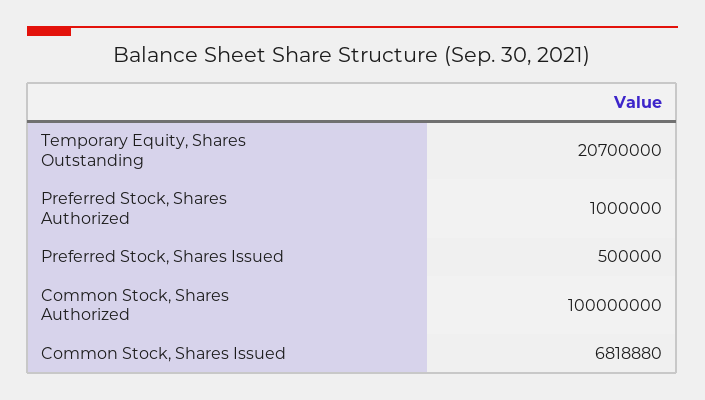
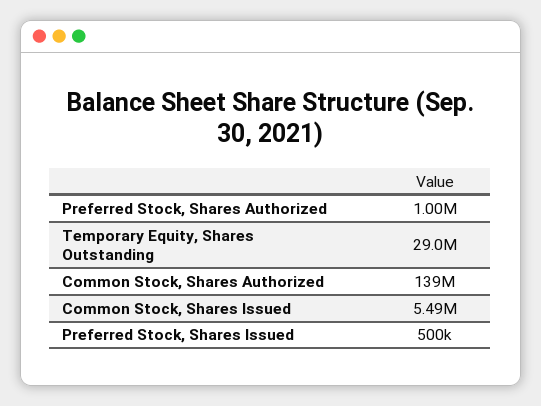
Temporary Equity, Shares Outstanding: 20700000 -> 29000000
Common Stock, Shares Authorized: 100000000 -> 139000000
Common Stock, Shares Issued: 6818880 -> 5490000

